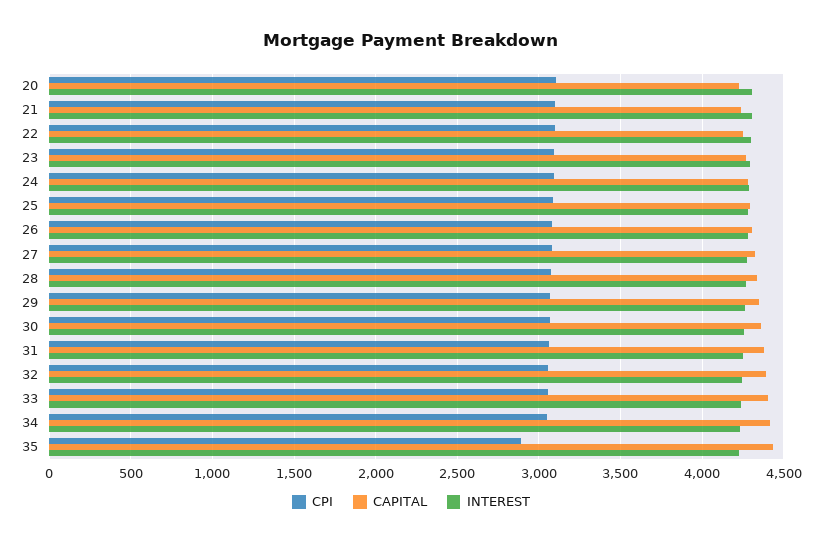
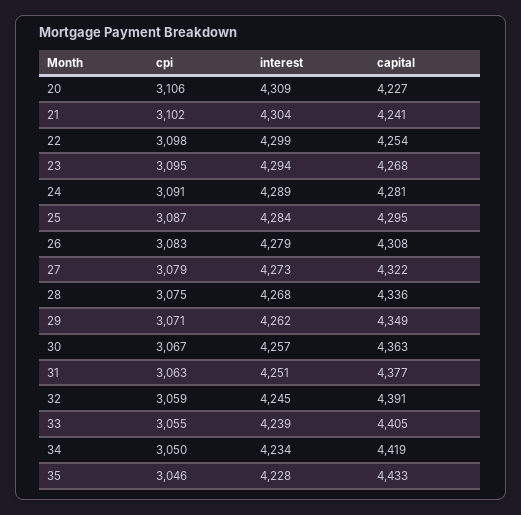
CPI, 35: 2900 -> 3046

